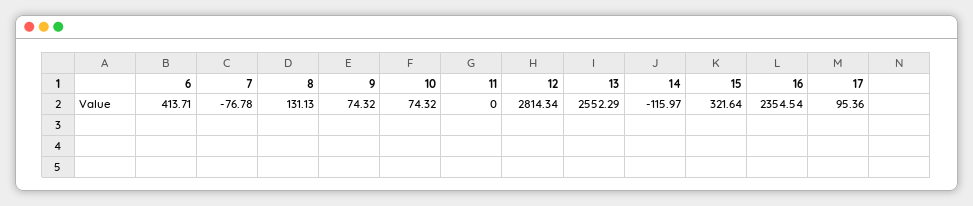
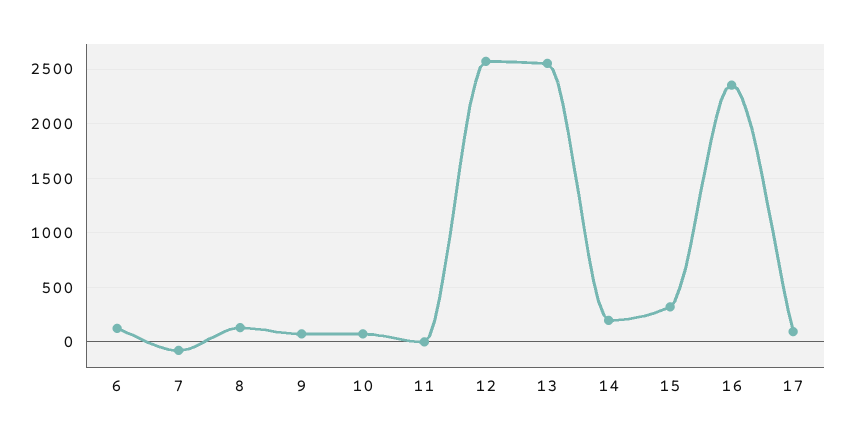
6: 413.71 -> 100
12: 2814.34 -> 2600
14: -115.97 -> 200

